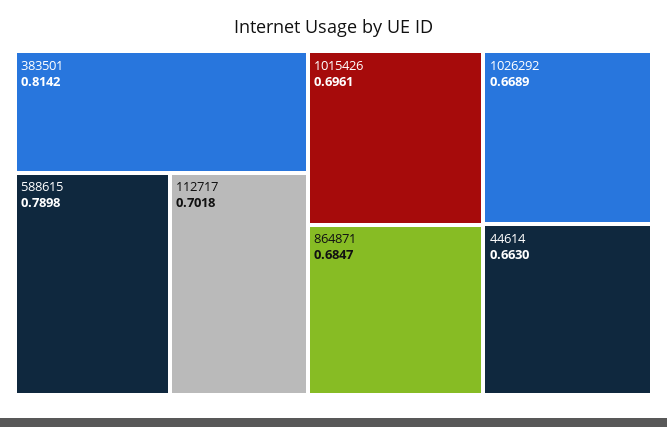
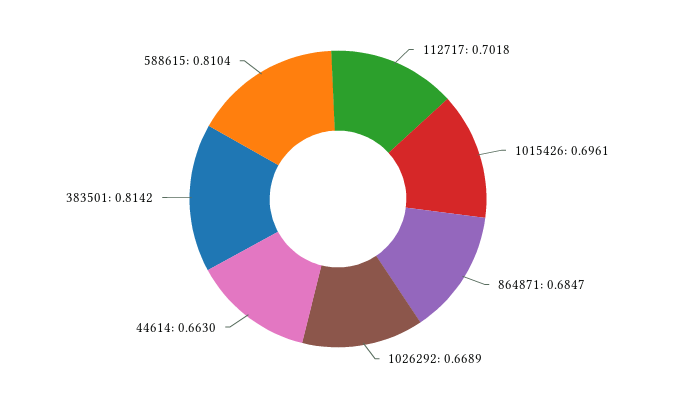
588615: 0.7898 -> 0.8104

